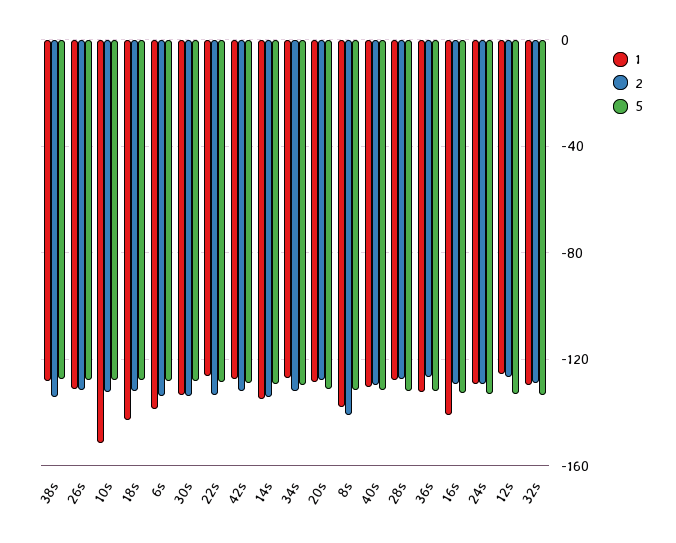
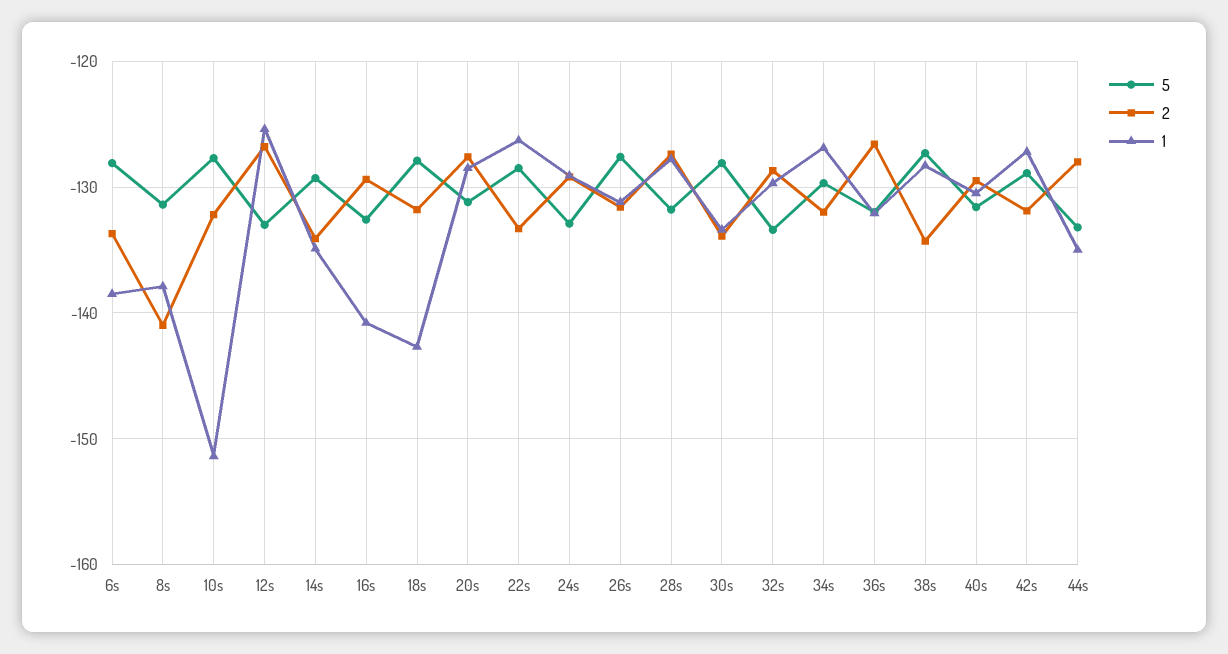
5, 44s: none -> -133
2, 44s: none -> -128
1, 44s: none -> -135

